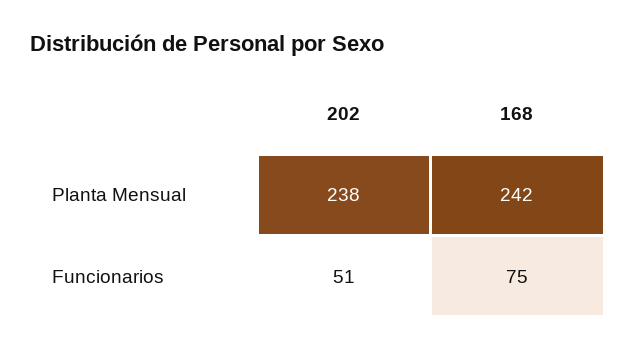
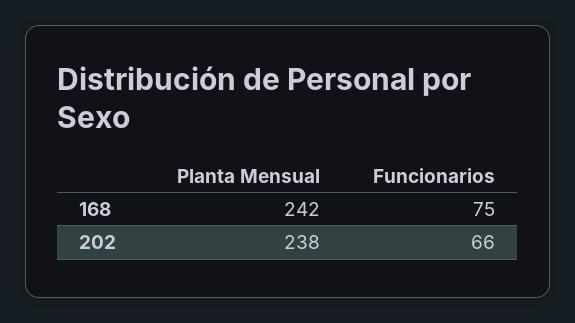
202, Funcionarios: 51 -> 66

